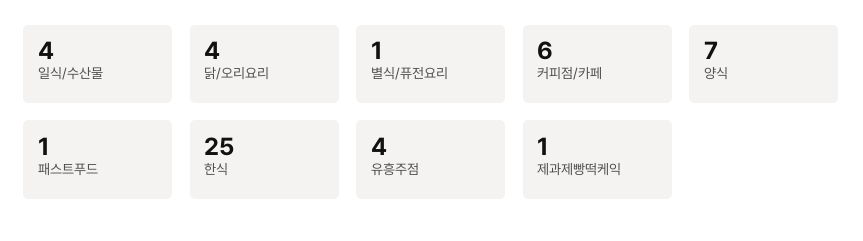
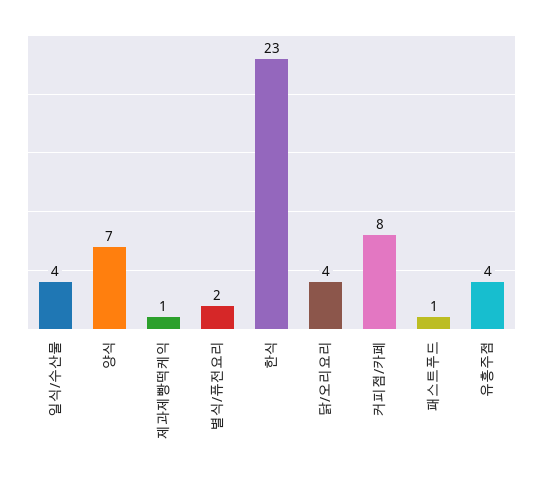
별식/퓨전요리: 1 -> 2
커피점/카페: 6 -> 8
한식: 25 -> 23

